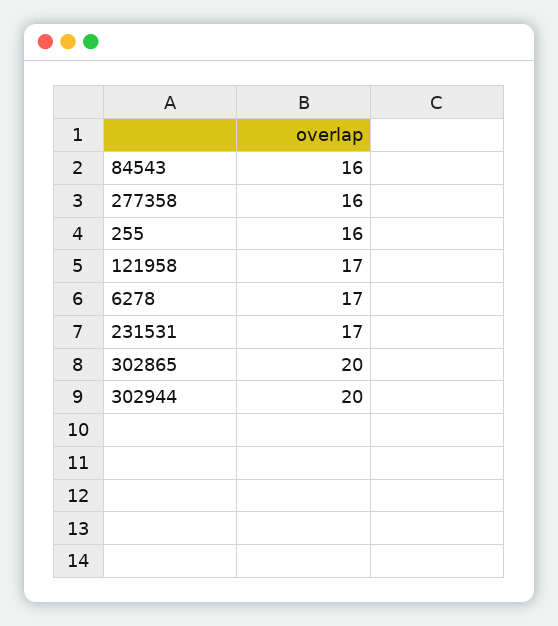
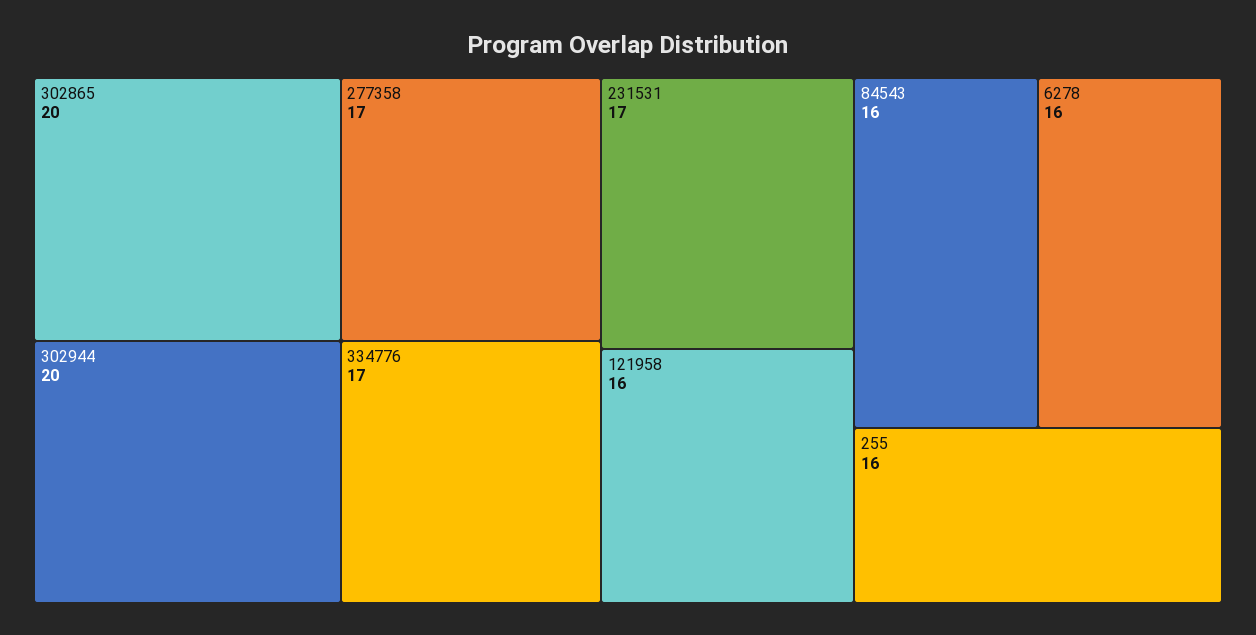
277358: 16 -> 17
121958: 17 -> 16
6278: 17 -> 16
334776: none -> 17

